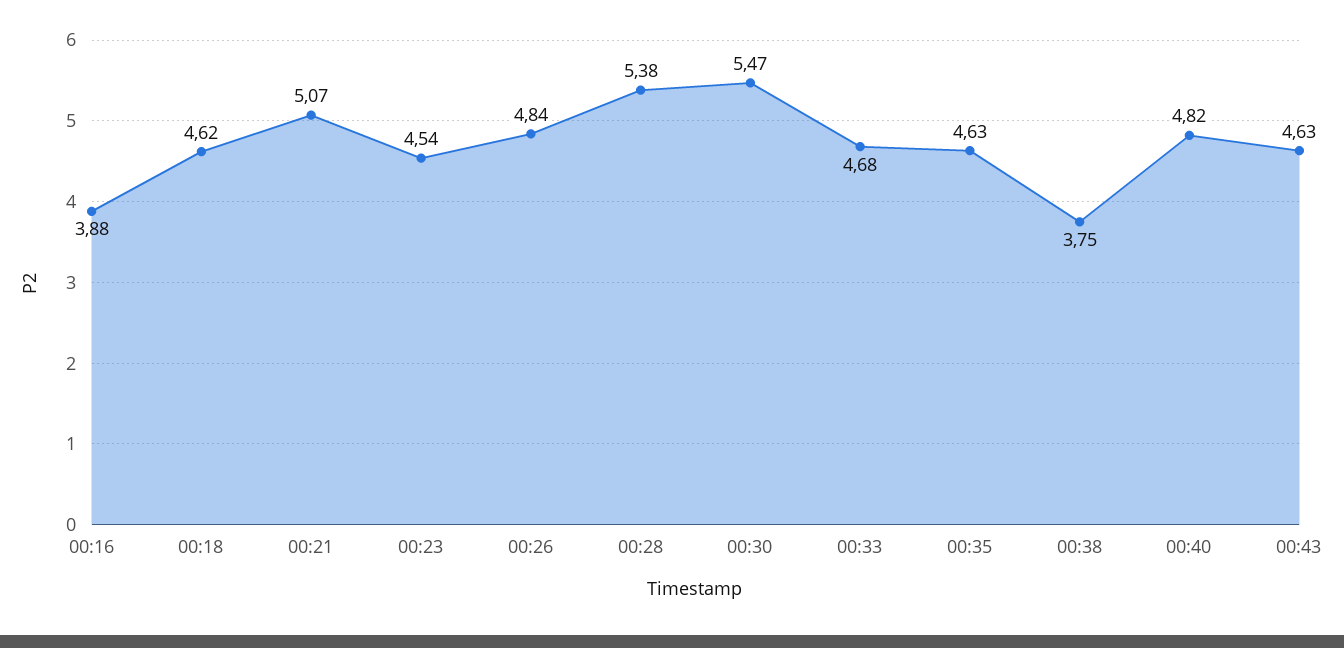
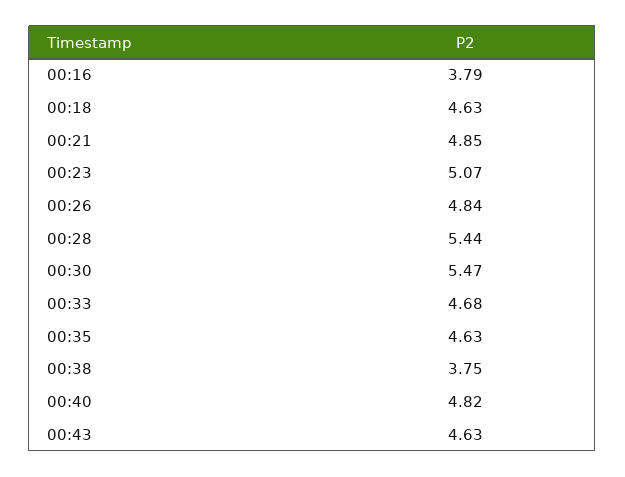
00:16: 3.88 -> 3.79
00:18: 4.62 -> 4.63
00:21: 5.07 -> 4.85
00:23: 4.54 -> 5.07
00:28: 5.38 -> 5.44

